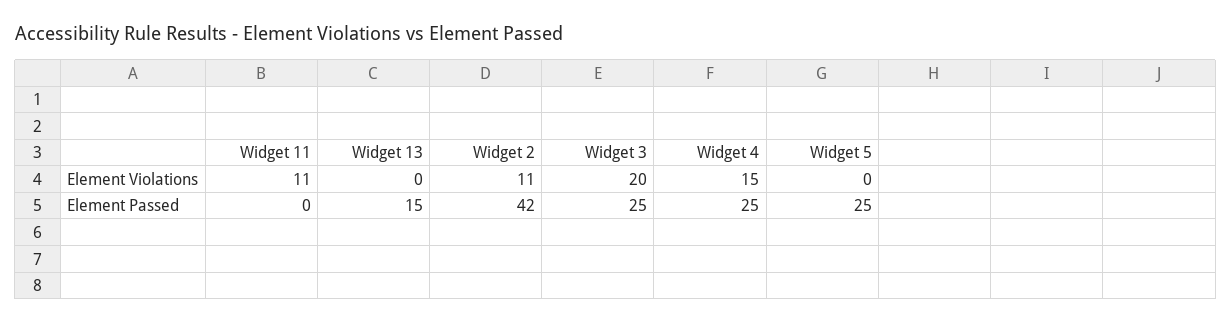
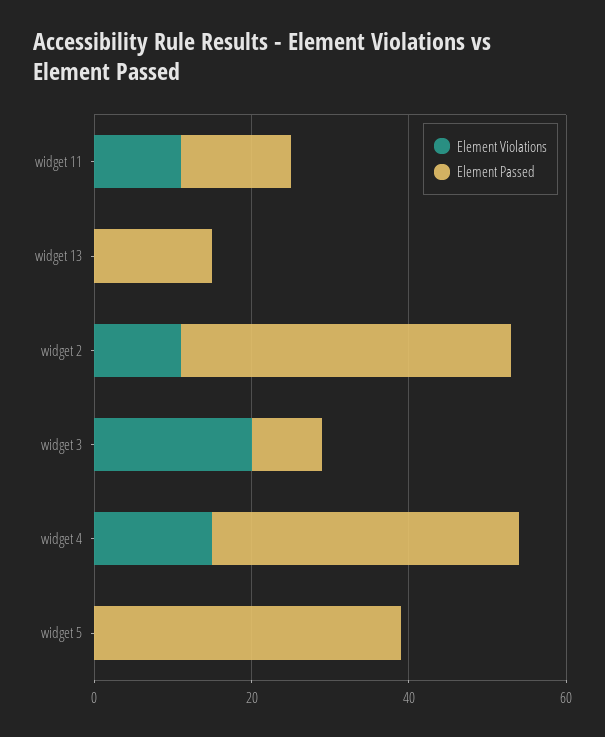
Element Passed, Widget 11: 0 -> 15
Element Passed, Widget 3: 25 -> 10
Element Passed, Widget 4: 25 -> 40
Element Passed, Widget 5: 25 -> 40

